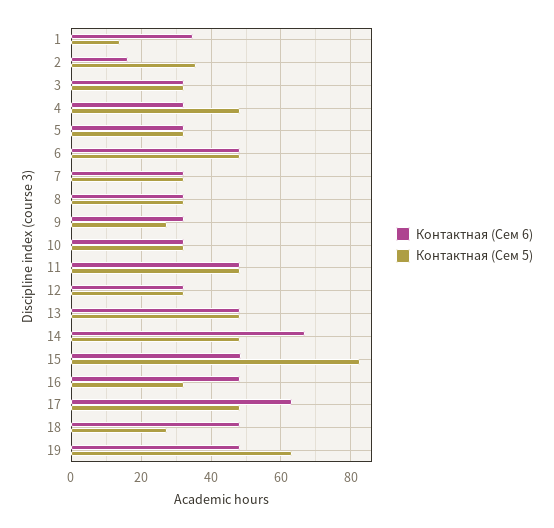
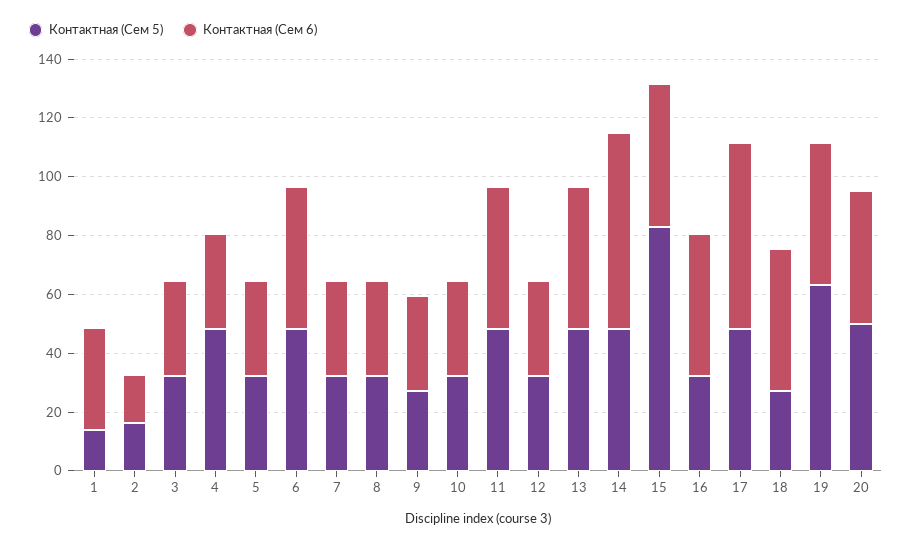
Контактная (Сем 5), 2: 36 -> 15
Контактная (Сем 5), 20: none -> 50
Контактная (Сем 6), 20: none -> 45

